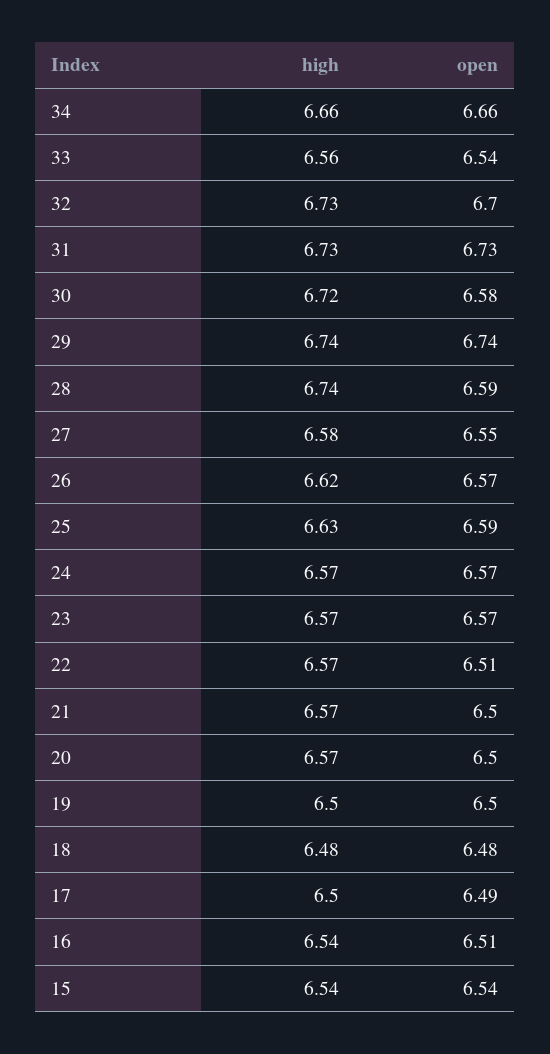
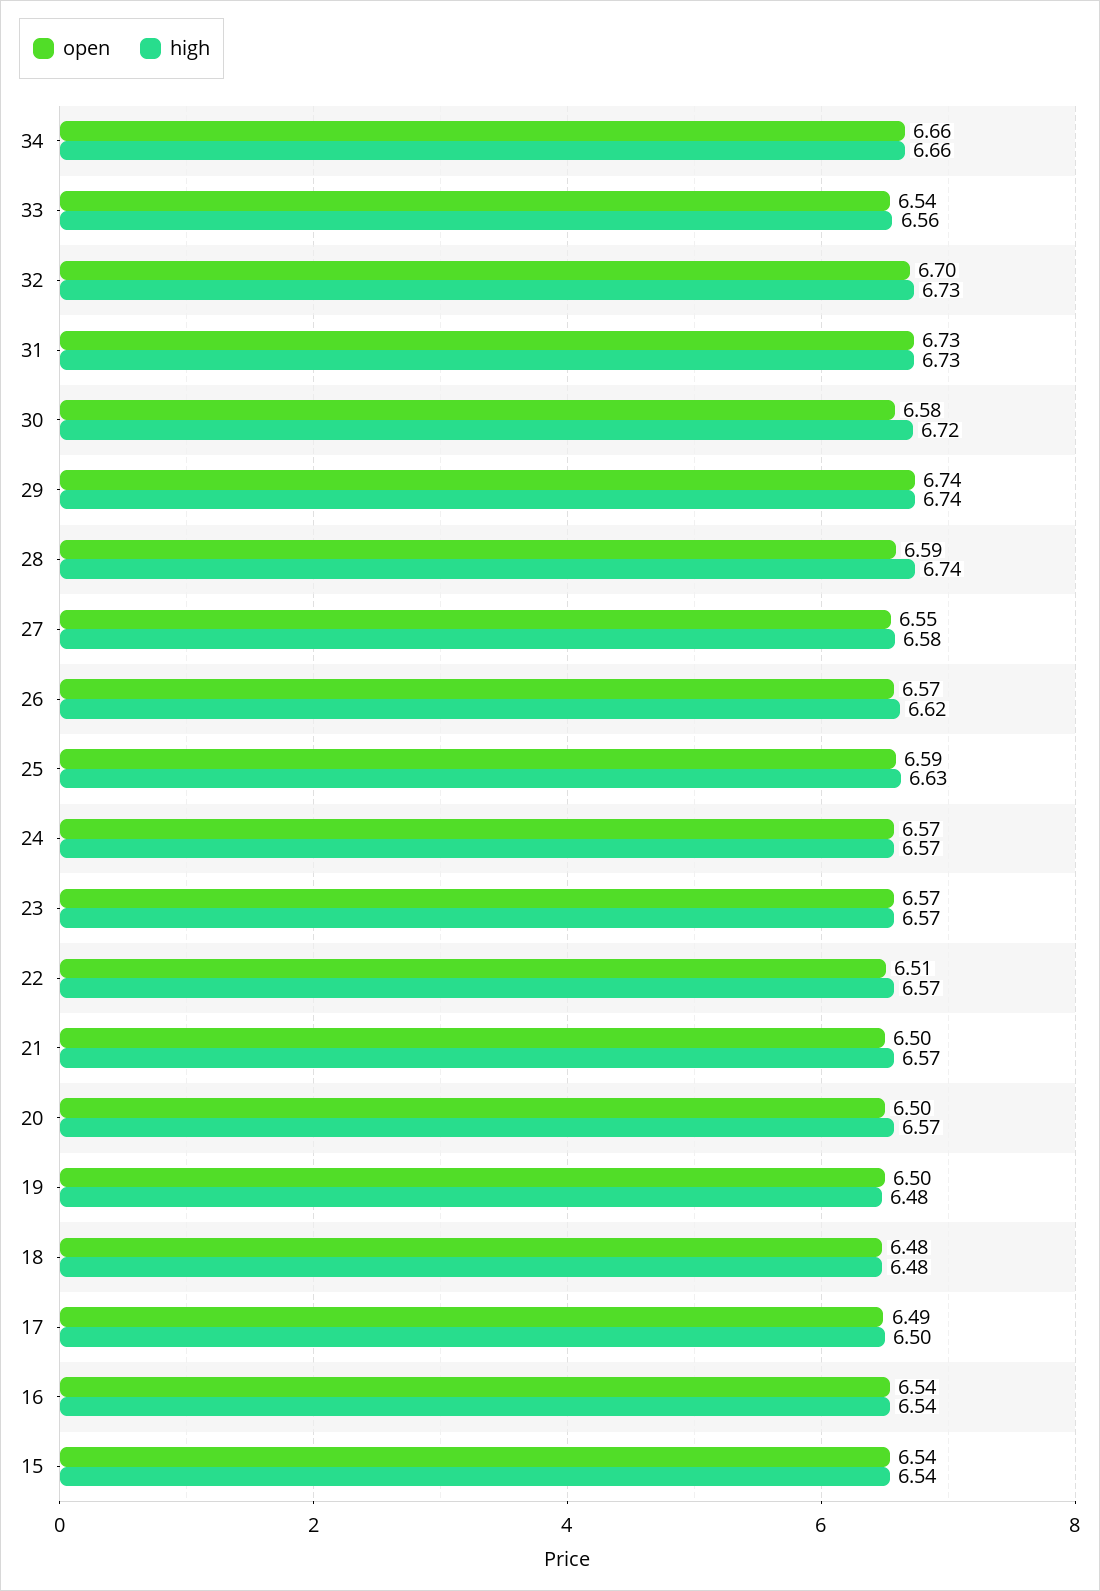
high, 19: 6.5 -> 6.48
open, 16: 6.51 -> 6.54

